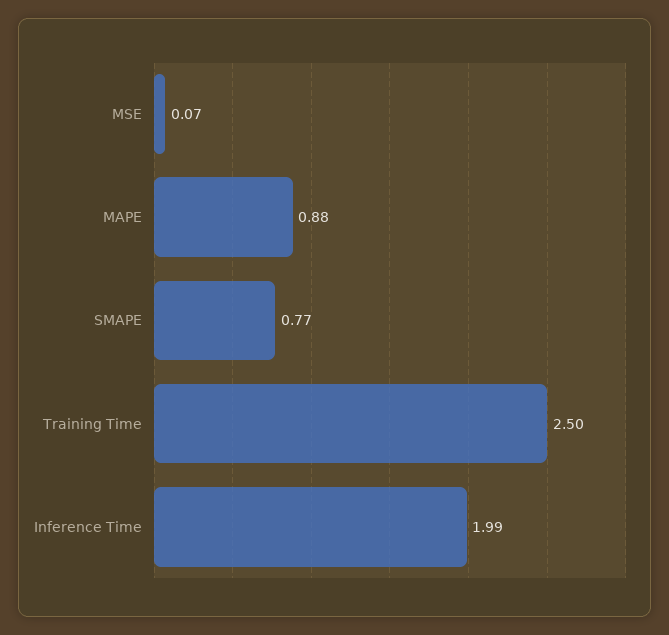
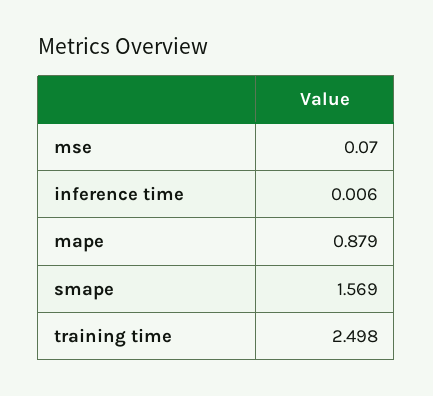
SMAPE: 0.77 -> 1.569
Inference Time: 1.99 -> 0.006

